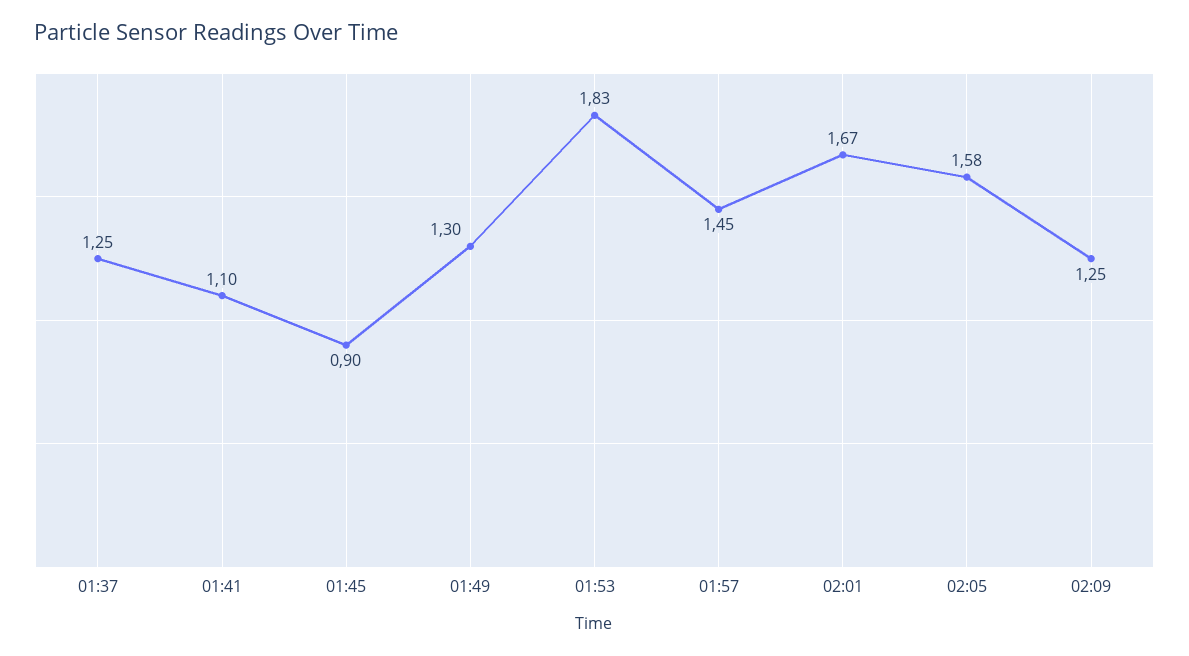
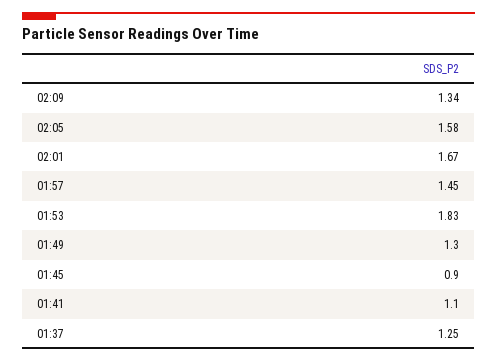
02:09: 1.25 -> 1.34

